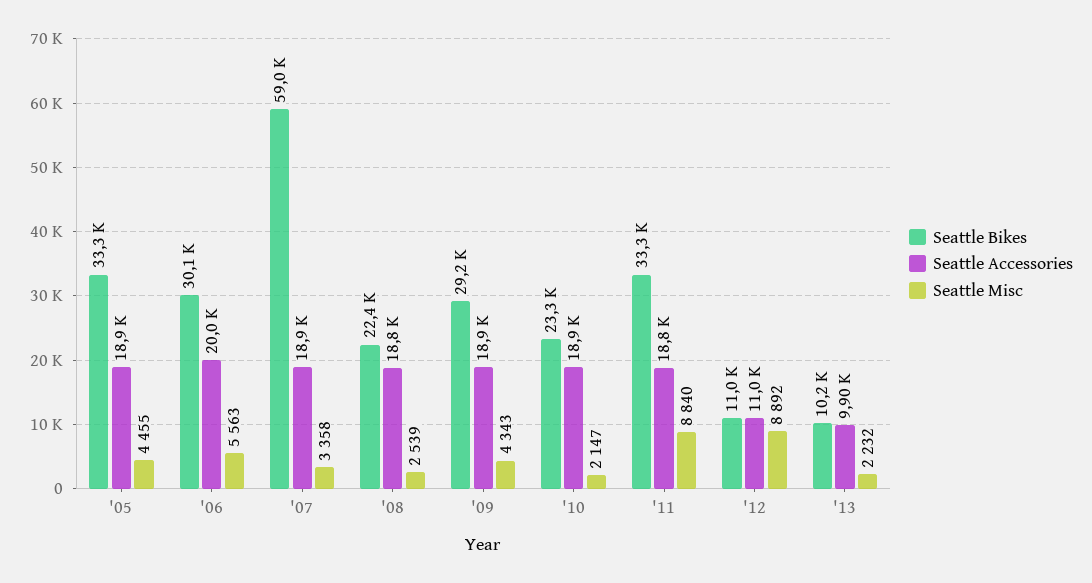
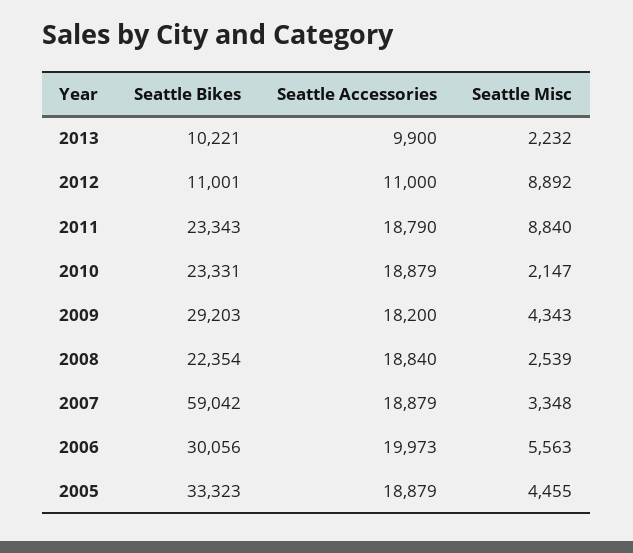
Seattle Misc, '07: 3358 -> 3348
Seattle Accessories, '09: 18900 -> 18200
Seattle Bikes, '11: 33300 -> 23343

